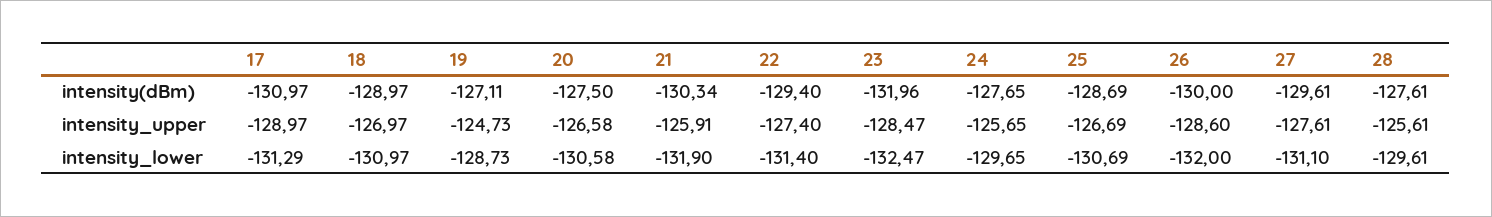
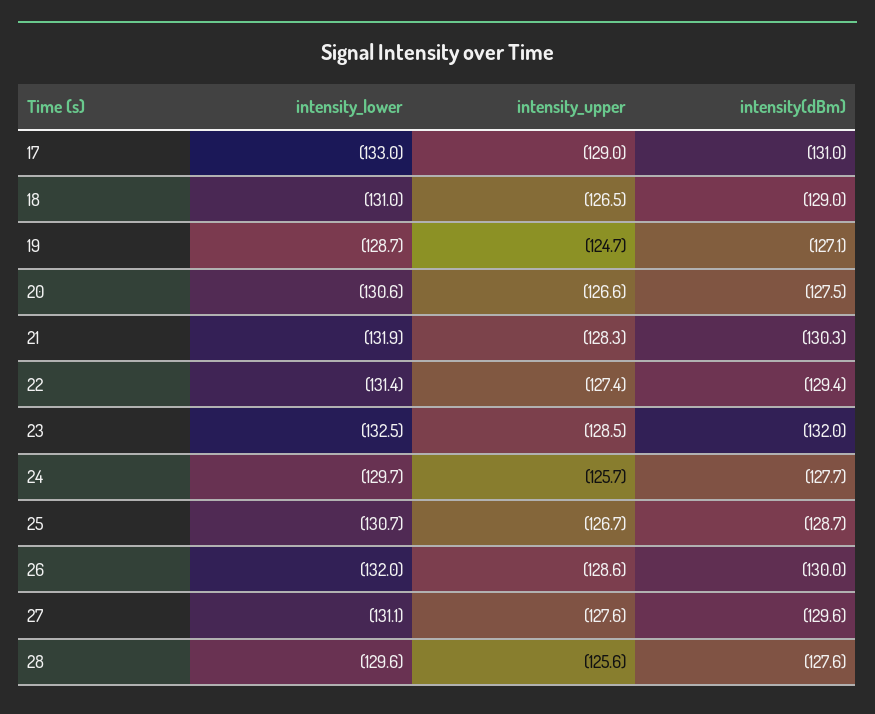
18, intensity_upper: -126.97 -> -126.5
21, intensity_upper: -125.91 -> -128.3
17, intensity_lower: -131.29 -> -133

